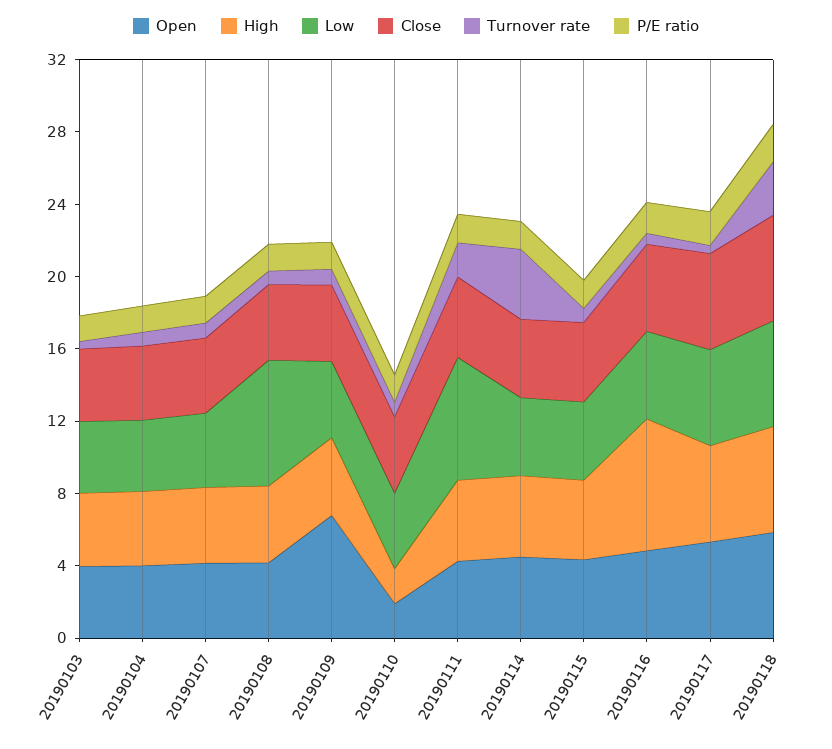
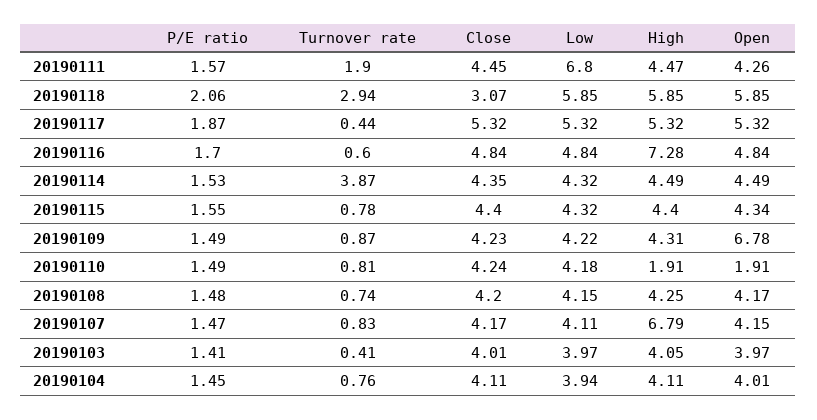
High, 20190107: 4 -> 6.79
Low, 20190108: 7 -> 4.15
Close, 20190118: 6 -> 3.07

